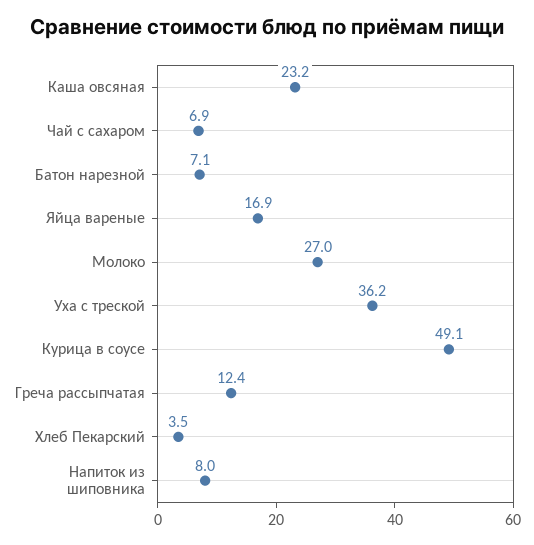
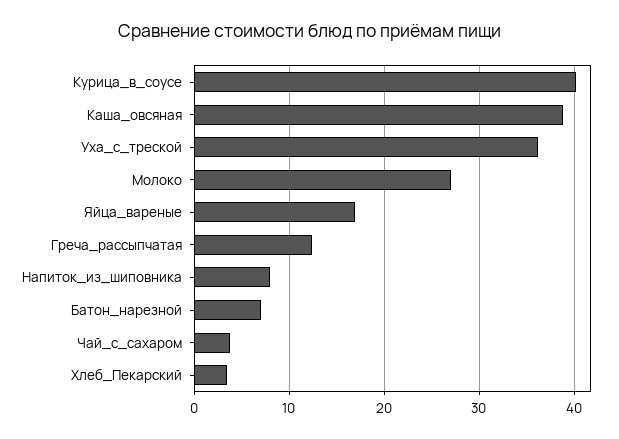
Каша овсяная: 23.2 -> 39
Чай с сахаром: 6.9 -> 4
Курица в соусе: 49.1 -> 40

